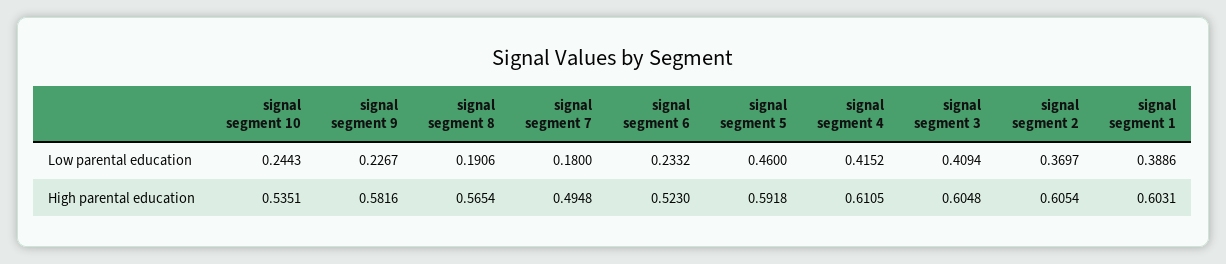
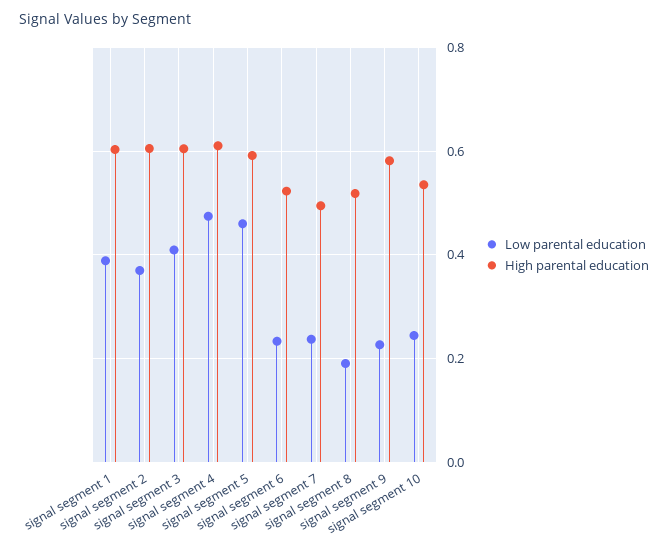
Low parental education, signal segment 7: 0.18 -> 0.24
Low parental education, signal segment 4: 0.4152 -> 0.48
High parental education, signal segment 8: 0.5654 -> 0.52

